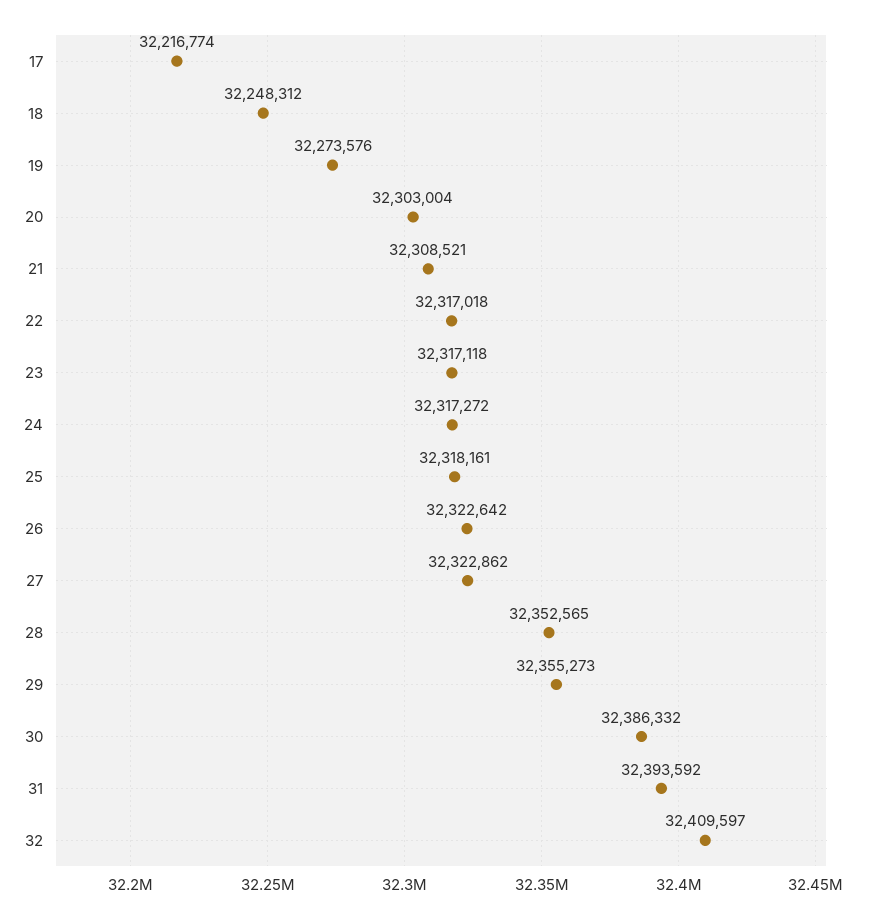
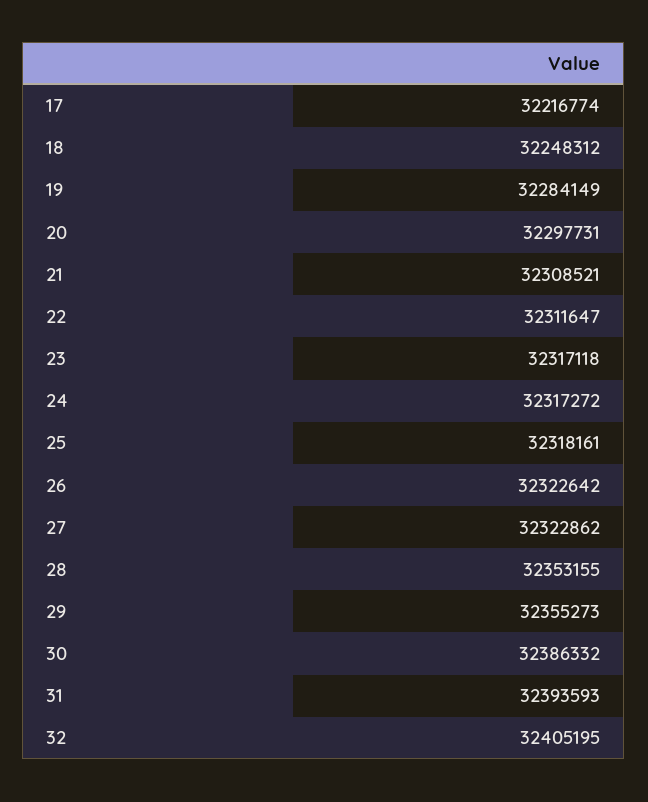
19: 32273576 -> 32284149
20: 32303004 -> 32297731
22: 32317018 -> 32311647
28: 32352565 -> 32353155
31: 32393592 -> 32393593
32: 32409597 -> 32405195

